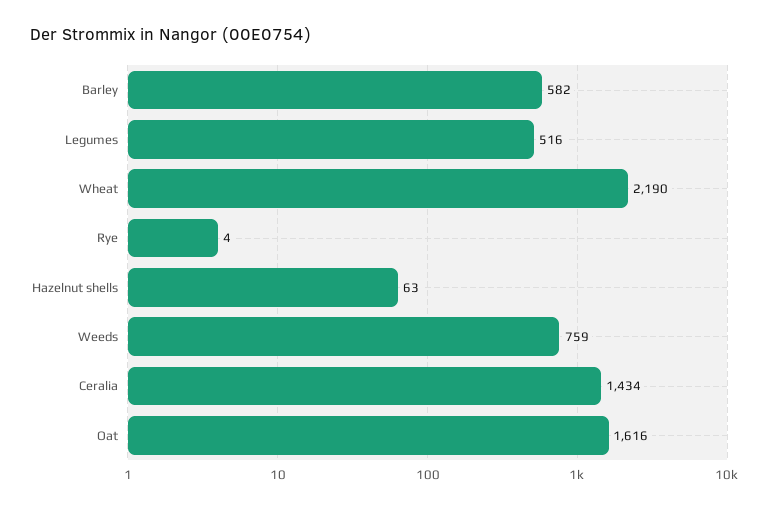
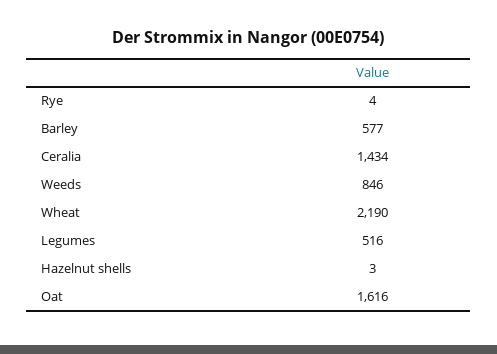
Barley: 582 -> 577
Hazelnut shells: 63 -> 3
Weeds: 759 -> 846

